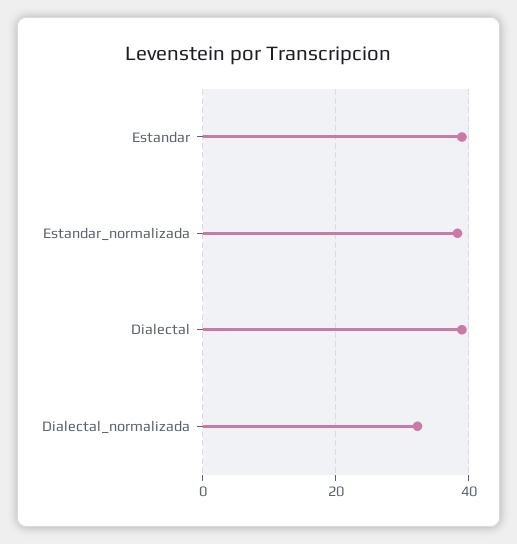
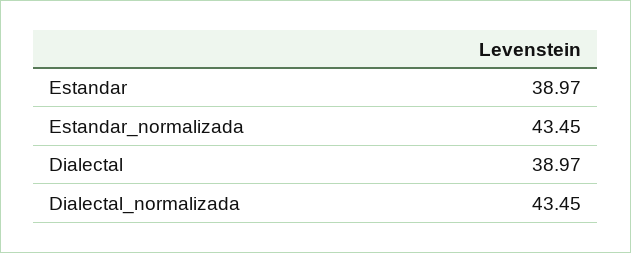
Estandar_normalizada: 38 -> 43.45
Dialectal_normalizada: 32 -> 43.45

